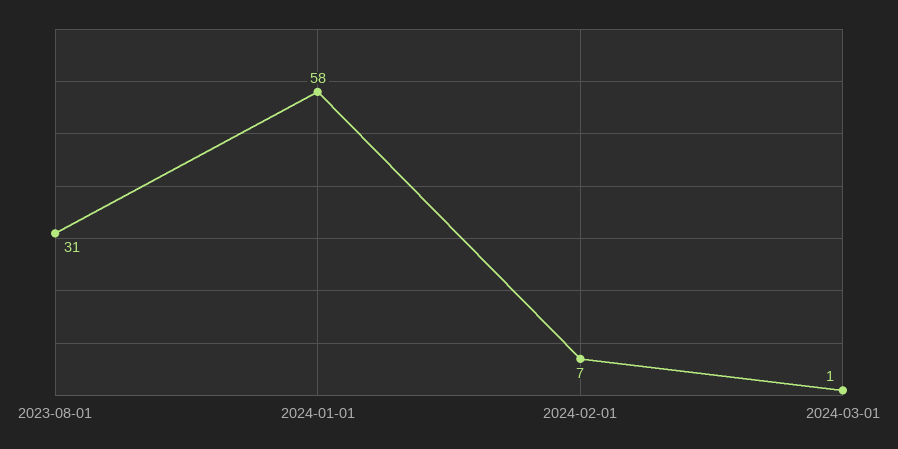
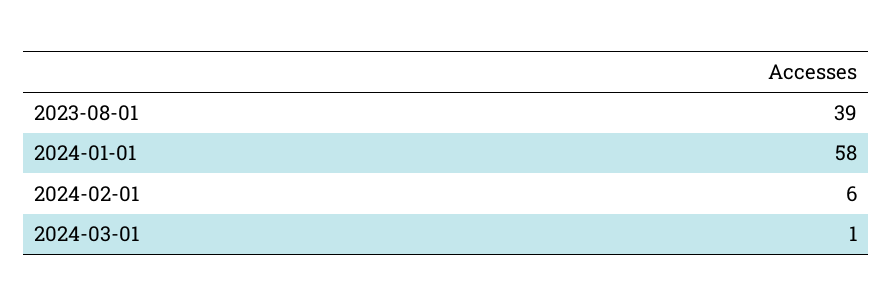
2023-08-01: 31 -> 39
2024-02-01: 7 -> 6

